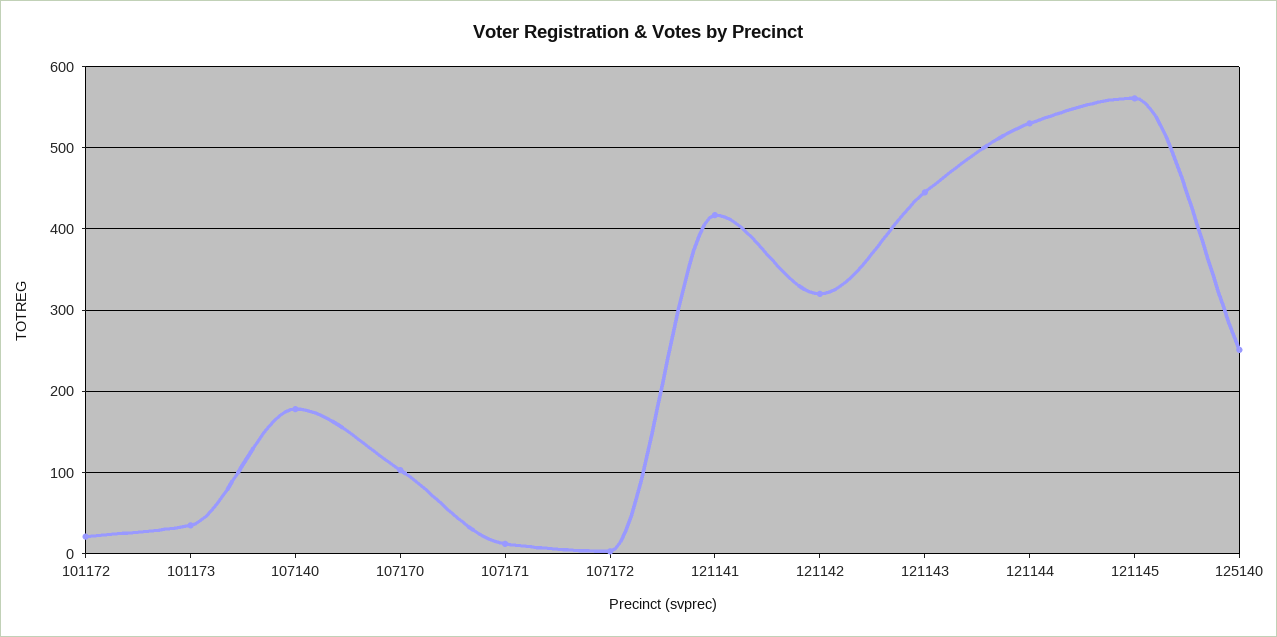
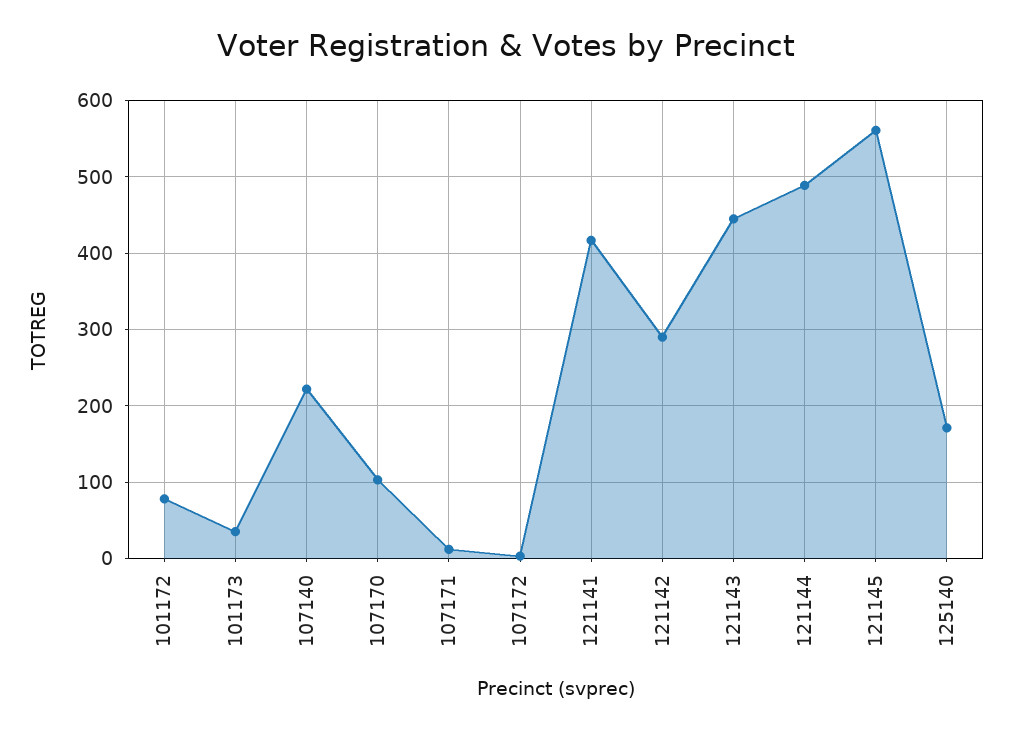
101172: 20 -> 80
107140: 180 -> 220
121142: 320 -> 290
121144: 530 -> 490
125140: 250 -> 170

